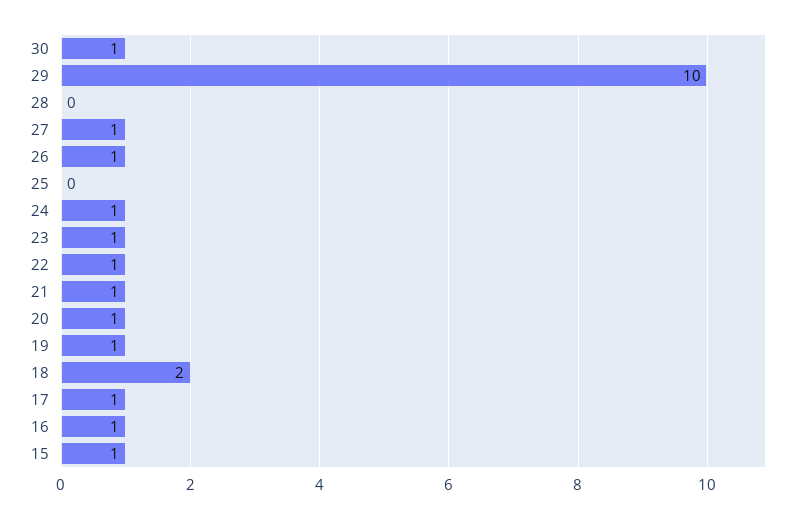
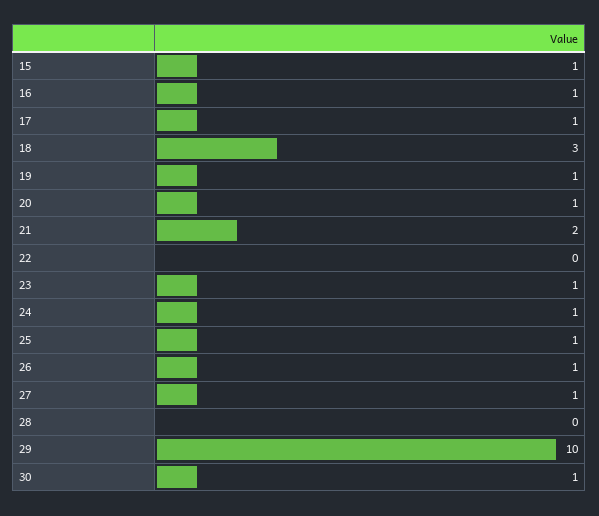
25: 0 -> 1
22: 1 -> 0
21: 1 -> 2
18: 2 -> 3

